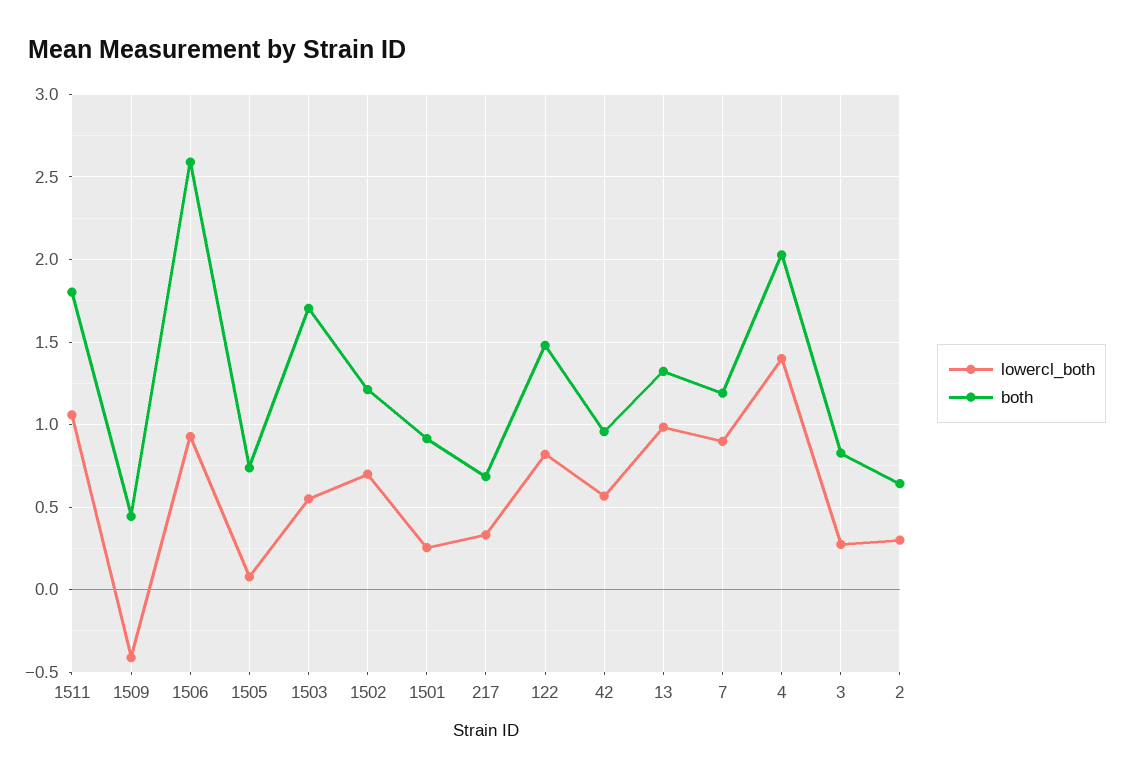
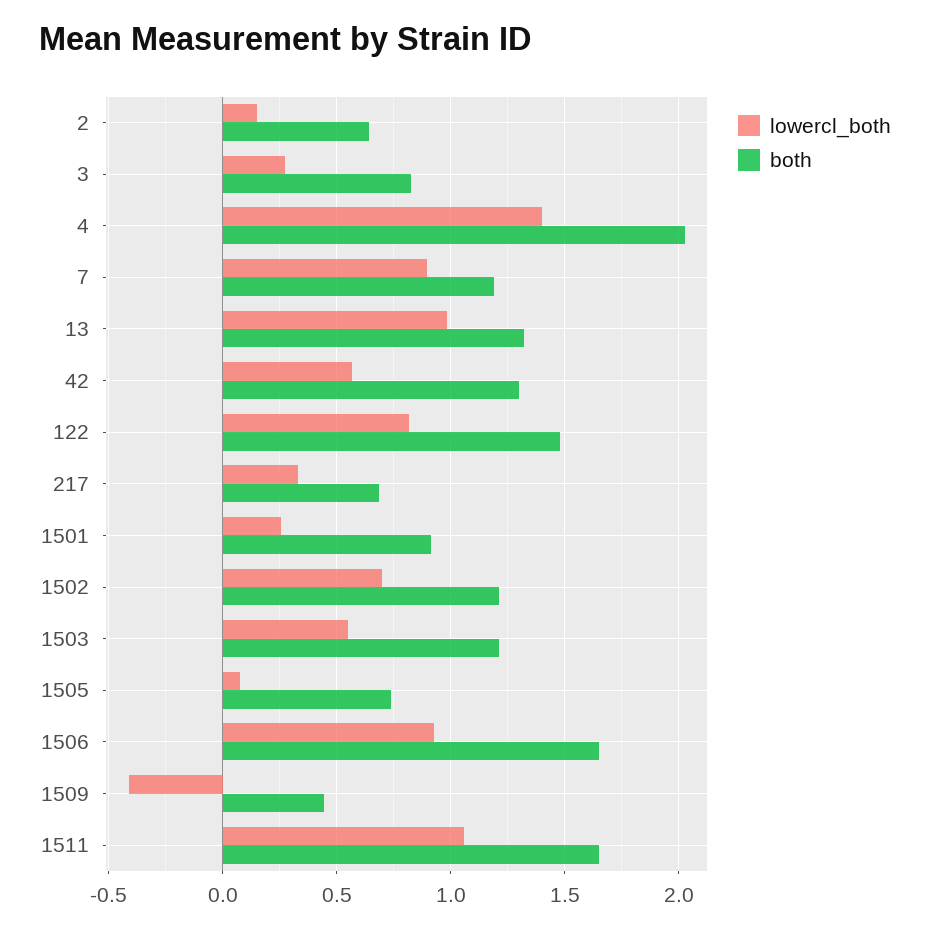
both, 1511: 1.8 -> 1.65
both, 1506: 2.6 -> 1.65
both, 1503: 1.7 -> 1.2
both, 42: 0.95 -> 1.3
lowercl_both, 2: 0.3 -> 0.15

